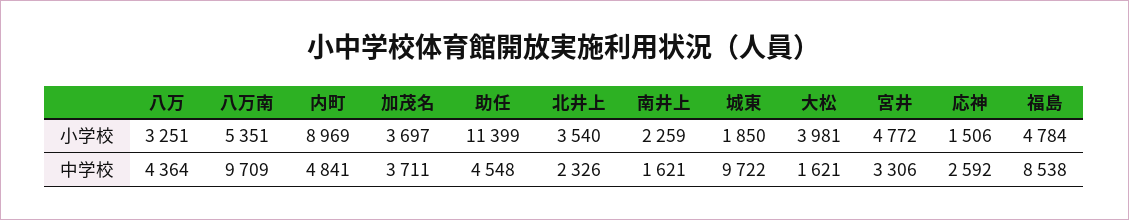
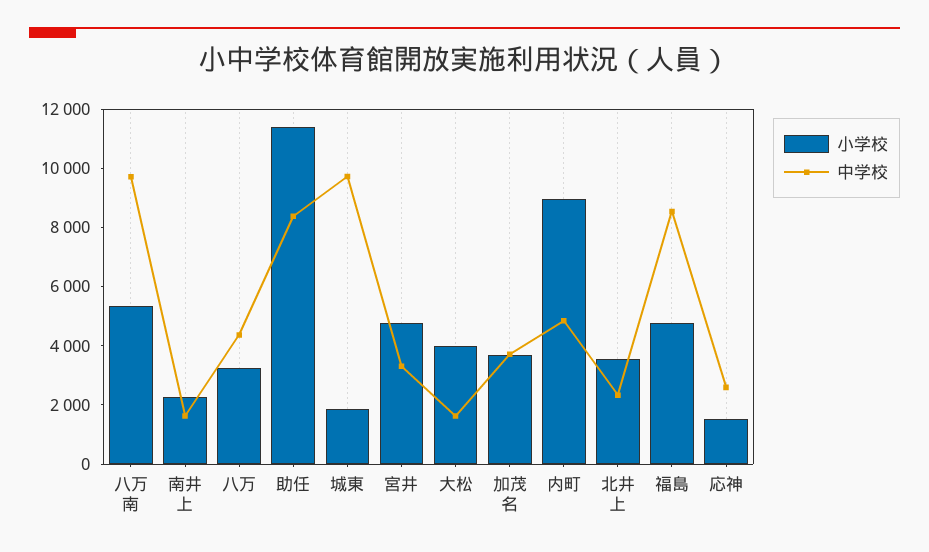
中学校, 助任: 4548 -> 8500

